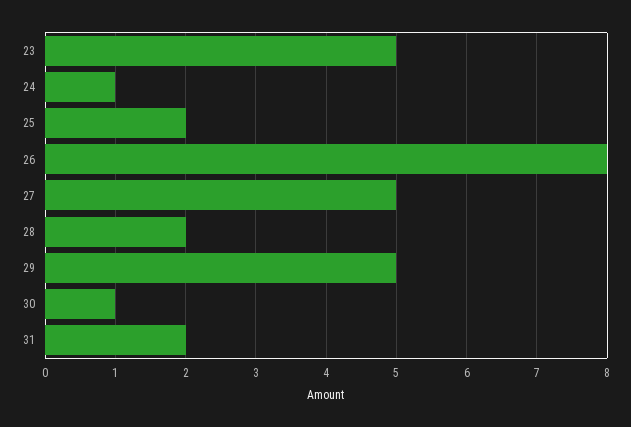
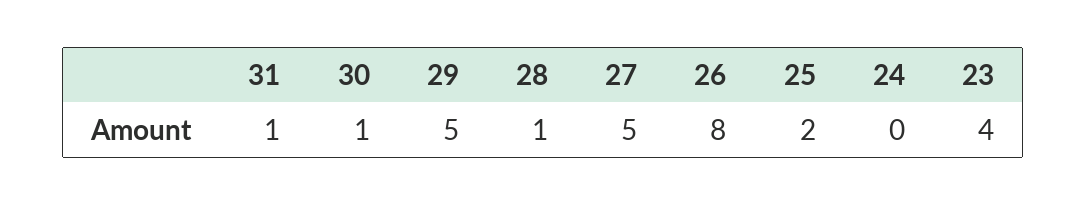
23: 5 -> 4
24: 1 -> 0
28: 2 -> 1
31: 2 -> 1

